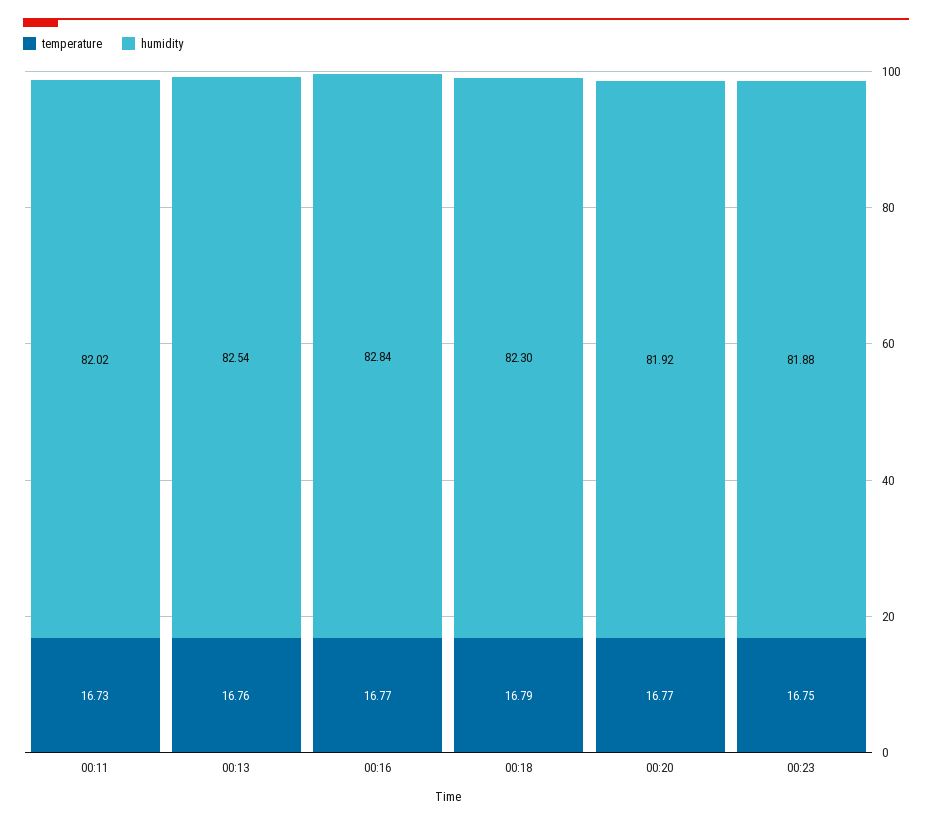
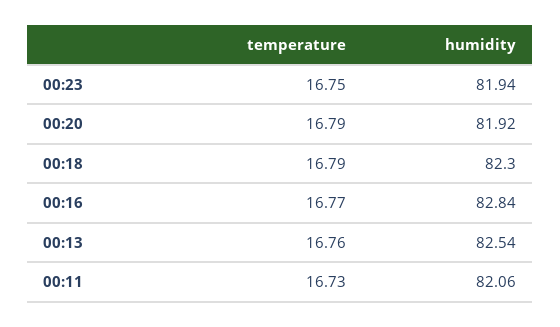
humidity, 00:11: 82.02 -> 82.06
temperature, 00:20: 16.77 -> 16.79
humidity, 00:23: 81.88 -> 81.94

